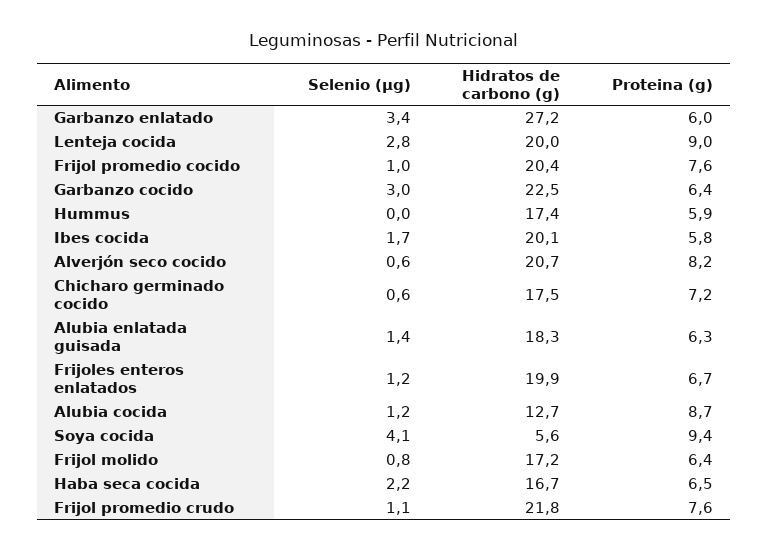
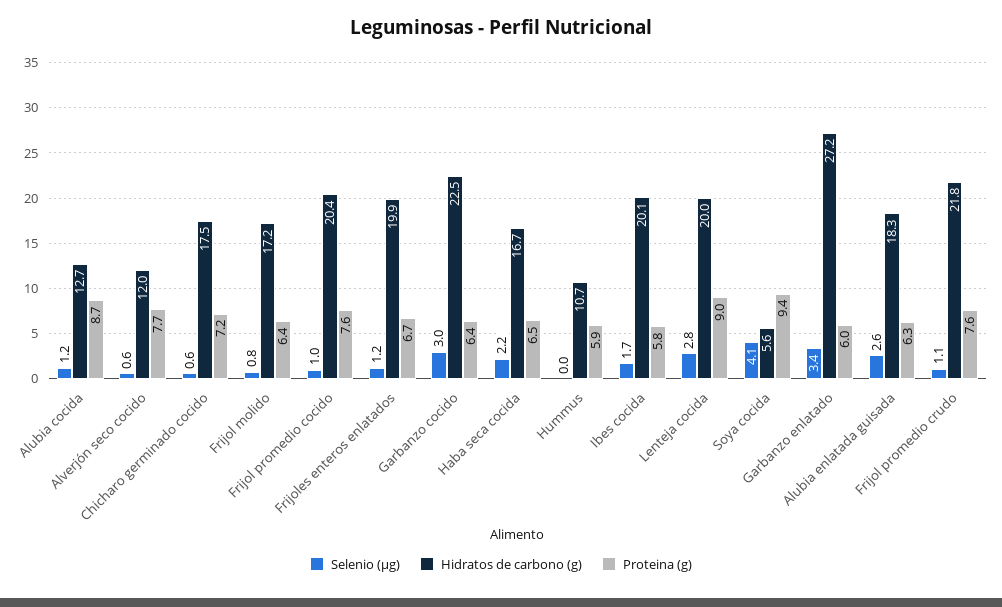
Hidratos de carbono (g), Hummus: 17.4 -> 10.7
Hidratos de carbono (g), Alverjón seco cocido: 20.7 -> 12
Proteina (g), Alverjón seco cocido: 8.2 -> 7.7
Selenio (µg), Alubia enlatada guisada: 1.4 -> 2.6

